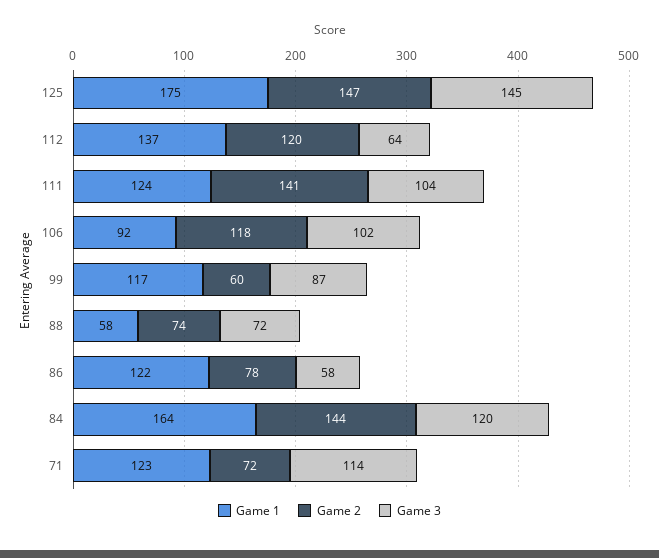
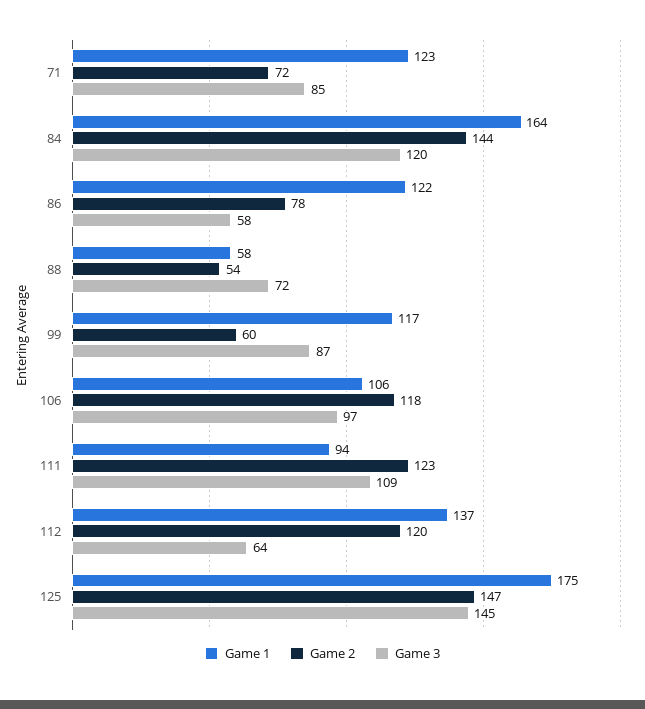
Game 1, 111: 124 -> 94
Game 2, 111: 141 -> 123
Game 3, 111: 104 -> 109
Game 1, 106: 92 -> 106
Game 3, 106: 102 -> 97
Game 2, 88: 74 -> 54
Game 3, 71: 114 -> 85

